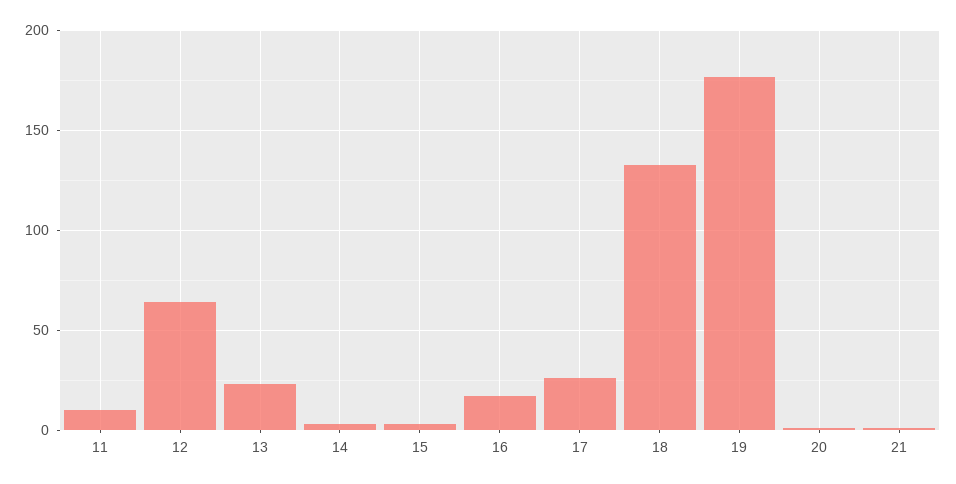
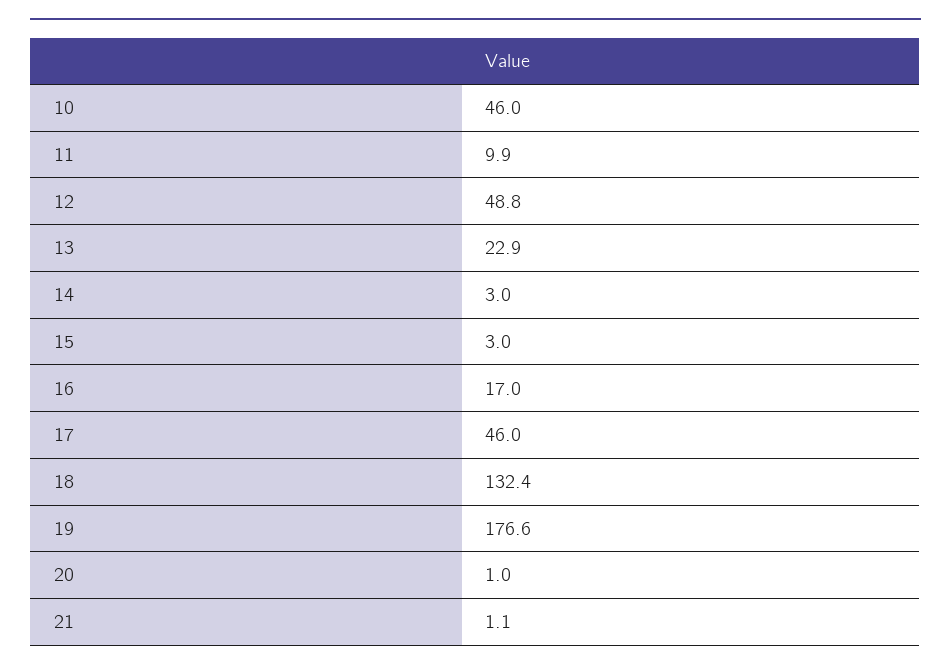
12: 65 -> 48.8
17: 25 -> 46
10: none -> 46

